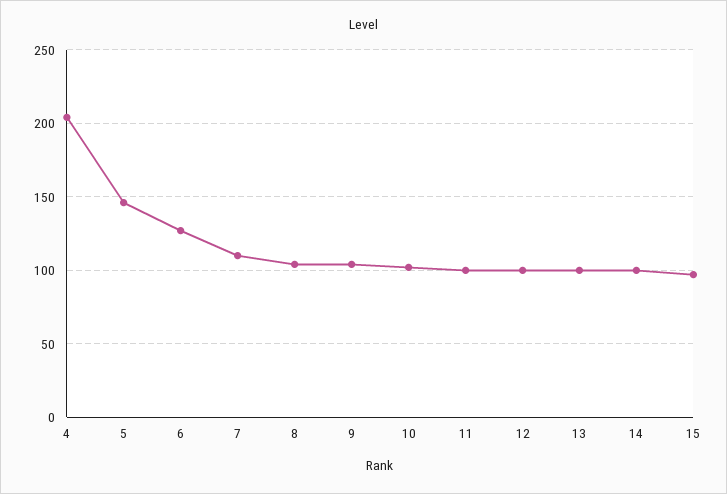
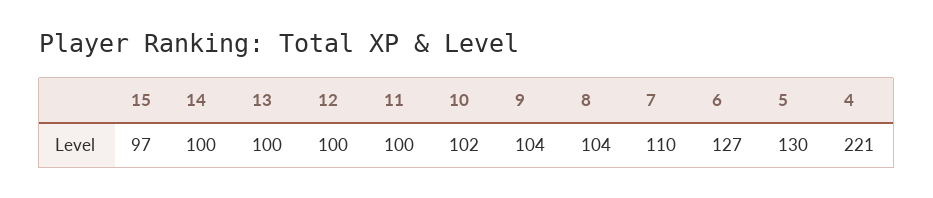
4: 205 -> 221
5: 145 -> 130

